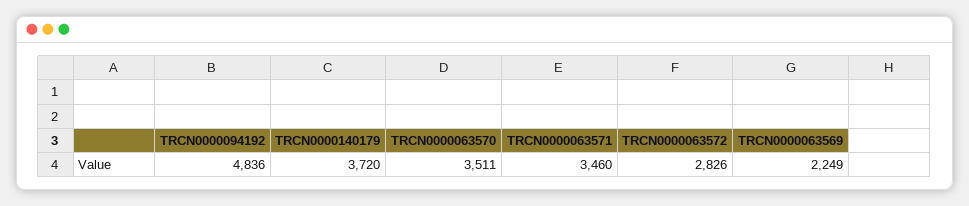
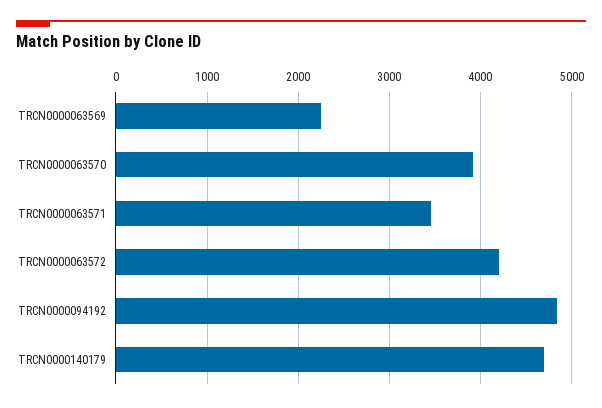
TRCN0000140179: 3720 -> 4700
TRCN0000063570: 3511 -> 3900
TRCN0000063572: 2826 -> 4200

